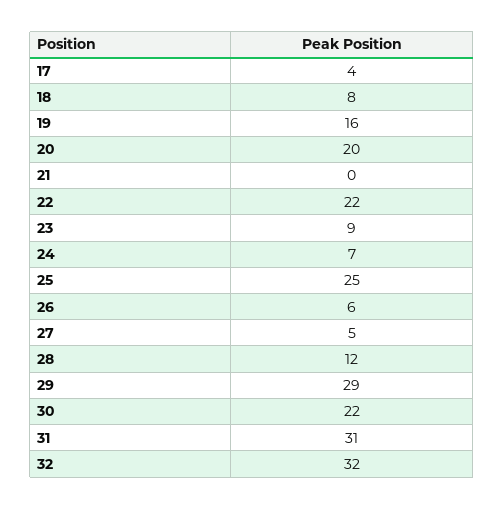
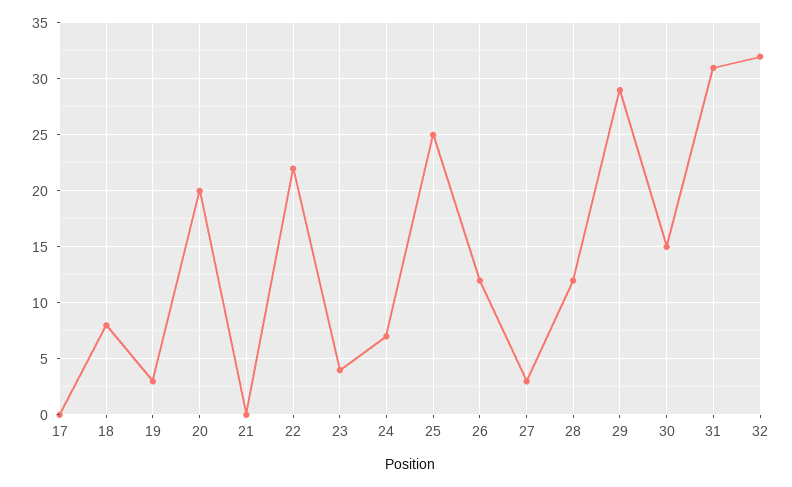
17: 4 -> 0
19: 16 -> 3
23: 9 -> 4
26: 6 -> 12
27: 5 -> 3
30: 22 -> 15

